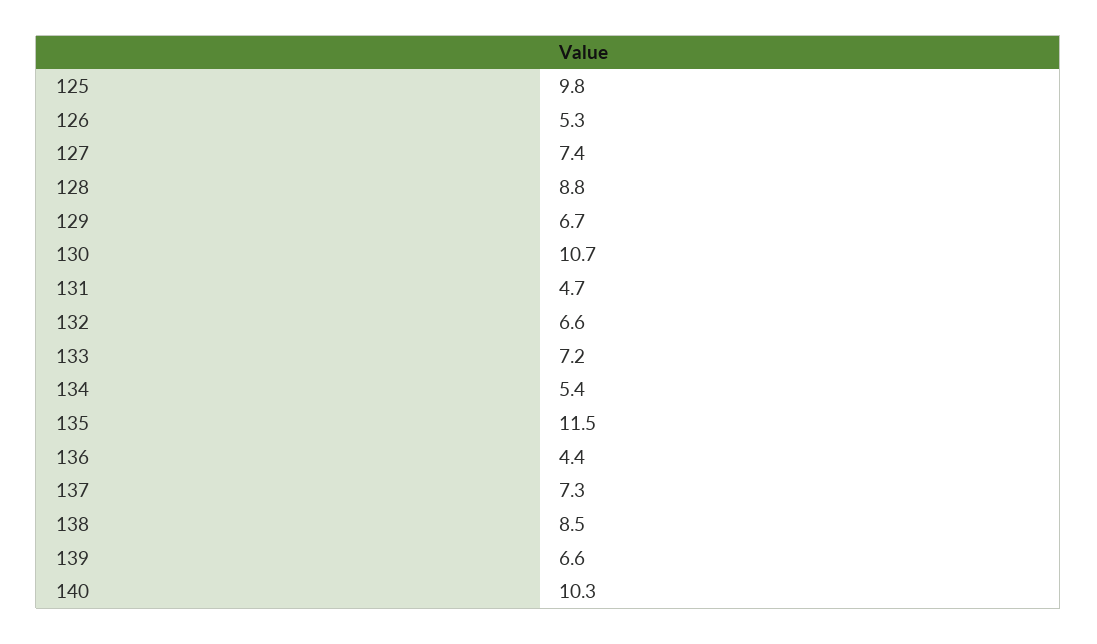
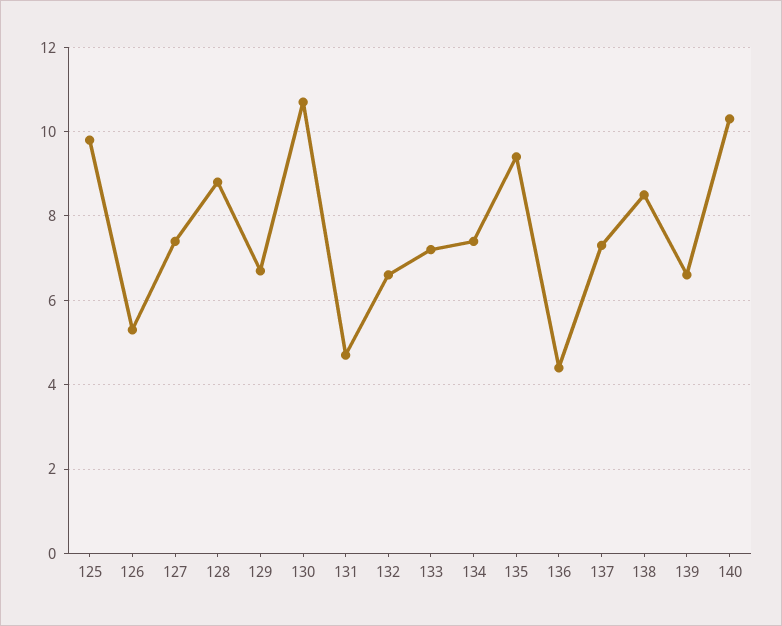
134: 5.4 -> 7.5
135: 11.5 -> 9.5

